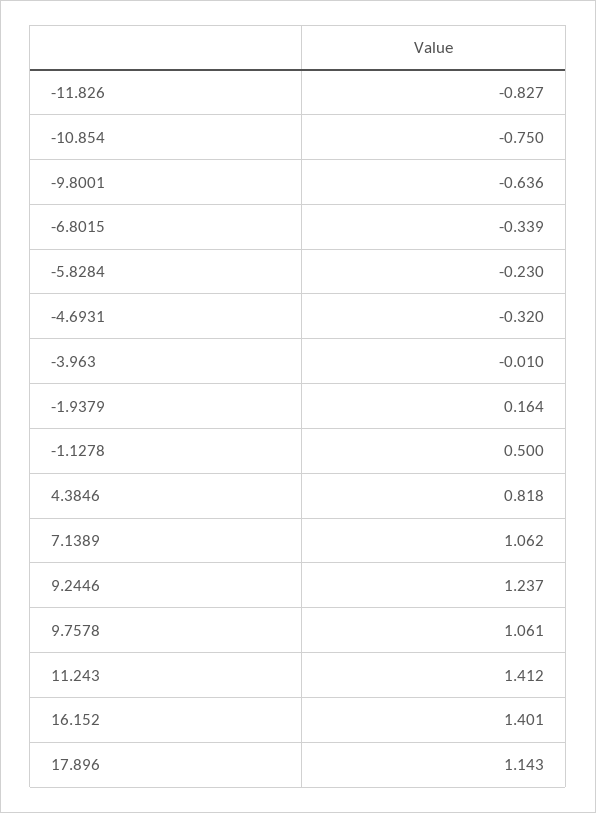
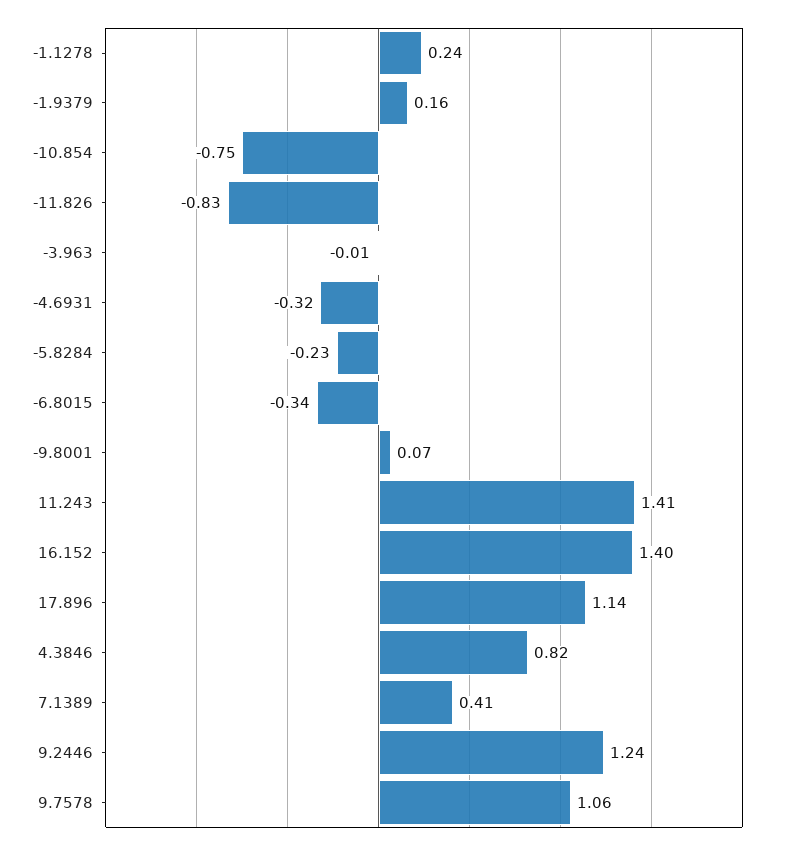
-9.8001: -0.636 -> 0.07
-1.1278: 0.5 -> 0.24
7.1389: 1.062 -> 0.41

